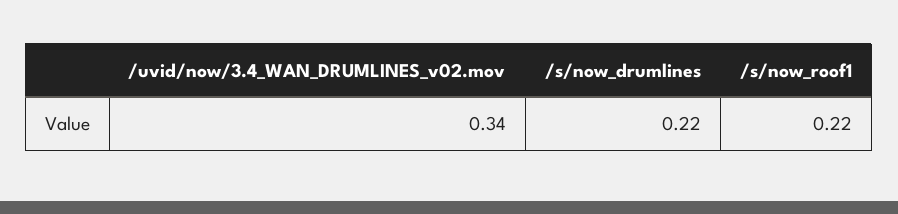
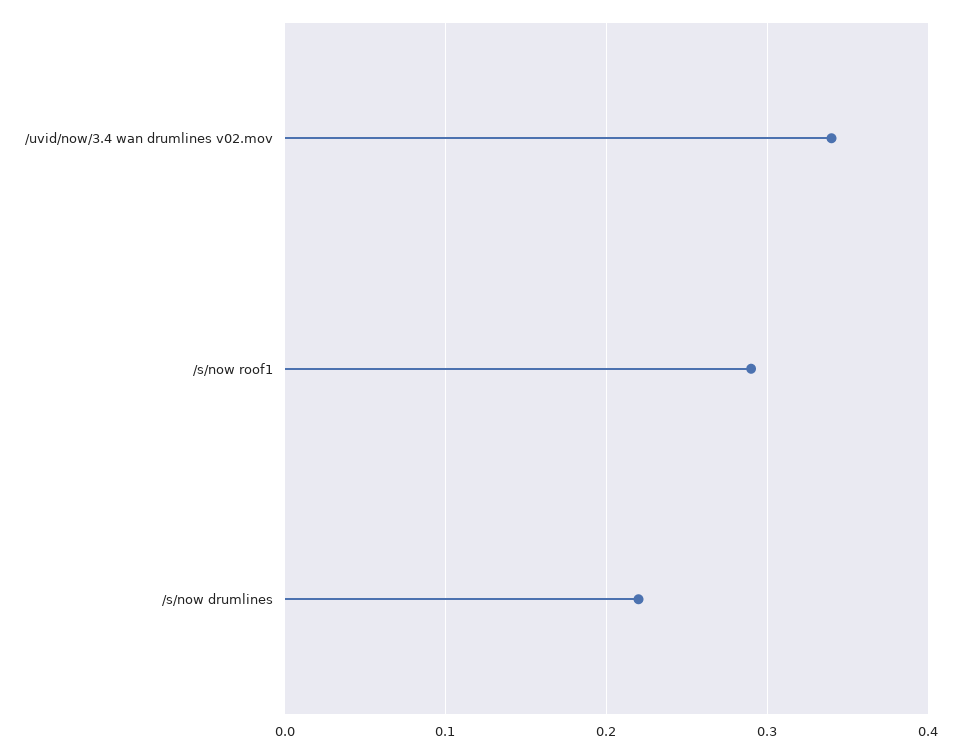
/s/now_roof1: 0.22 -> 0.29

